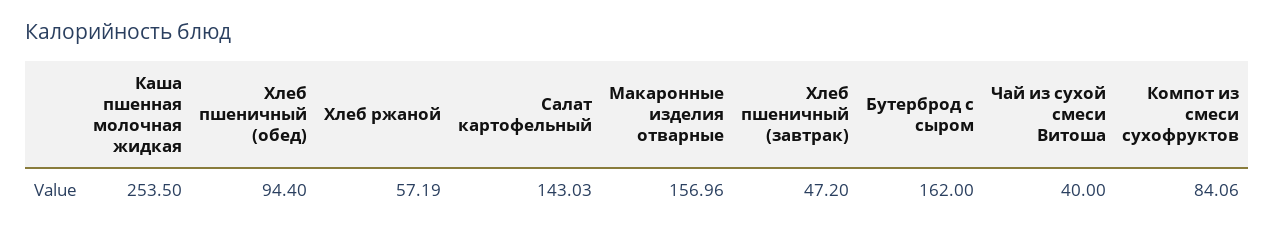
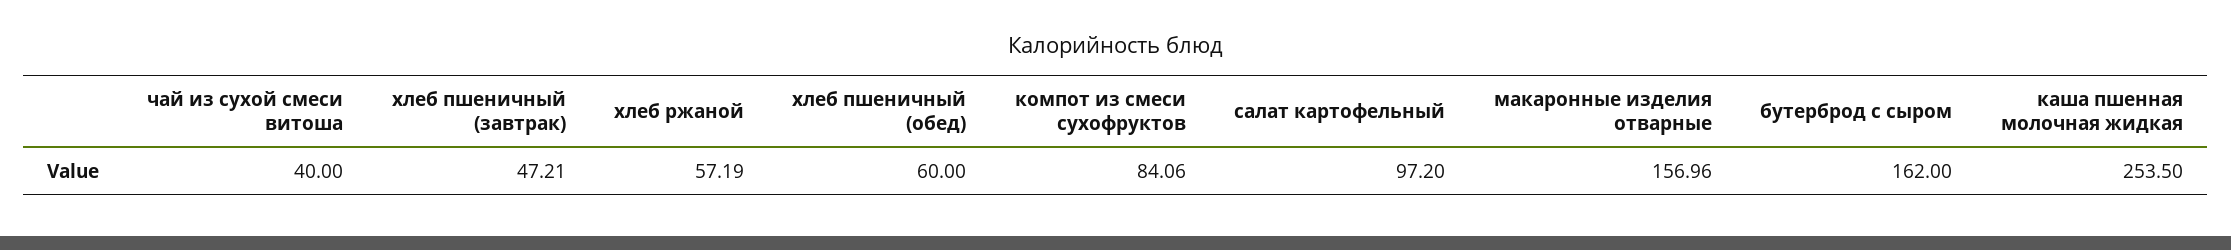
Хлеб пшеничный (обед): 94.4 -> 60
Салат картофельный: 143.03 -> 97.2
Хлеб пшеничный (завтрак): 47.2 -> 47.21

